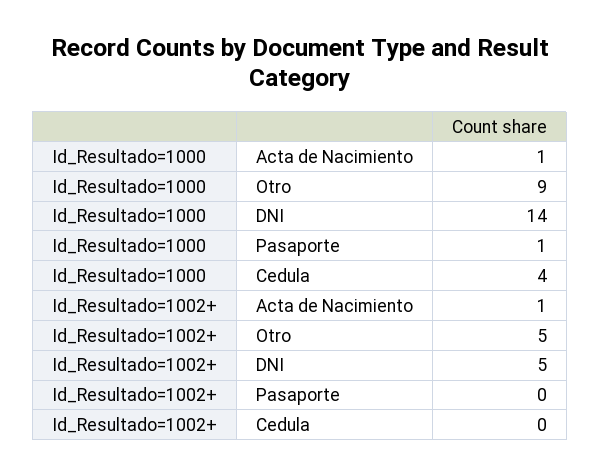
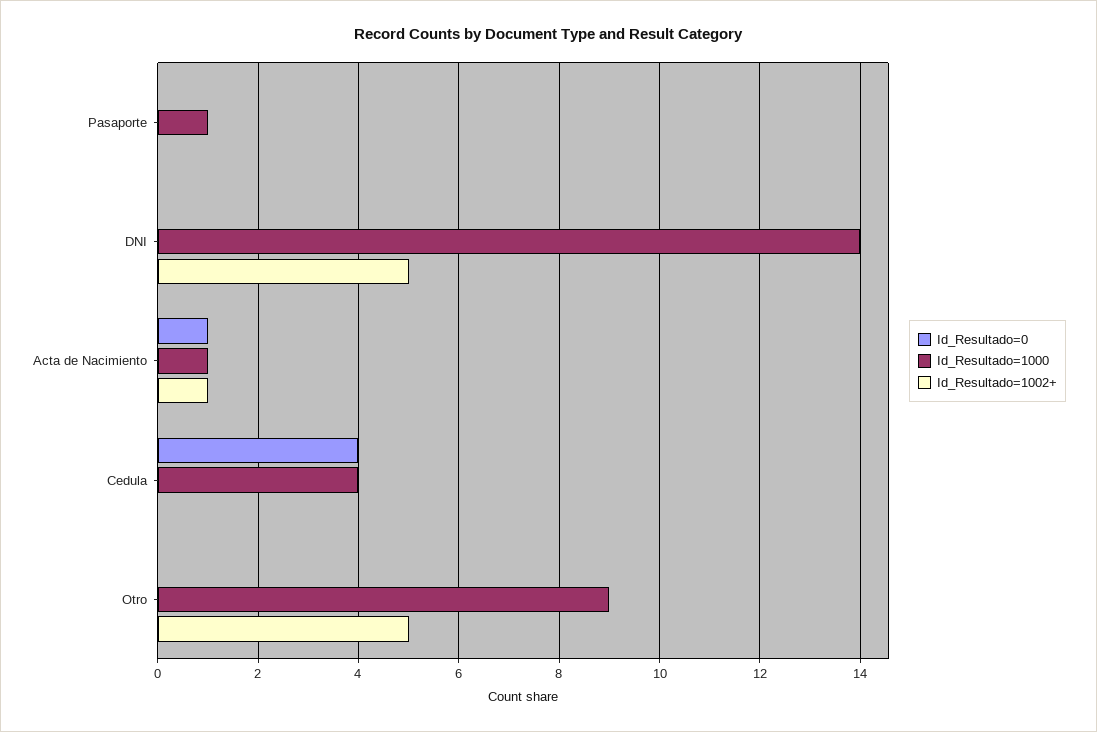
Id_Resultado=0, Pasaporte: none -> 0
Id_Resultado=0, DNI: none -> 0
Id_Resultado=0, Acta de Nacimiento: none -> 1
Id_Resultado=0, Cedula: none -> 4
Id_Resultado=0, Otro: none -> 0

